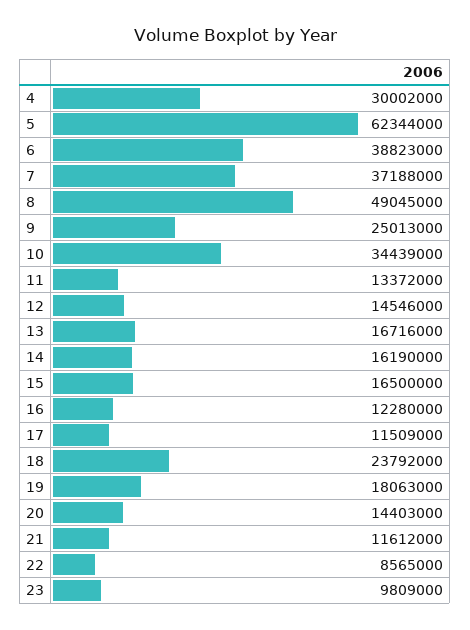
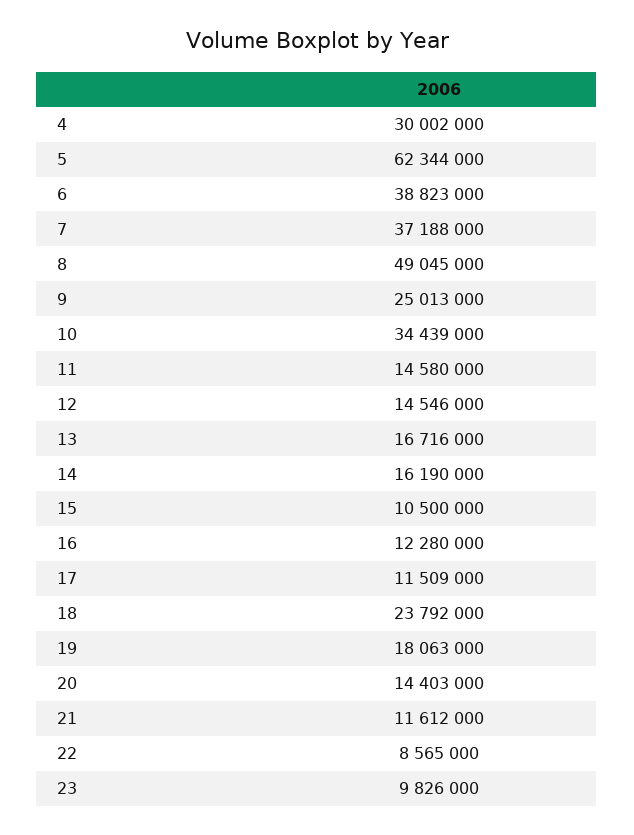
11: 13372000 -> 14580000
15: 16500000 -> 10500000
23: 9809000 -> 9826000

